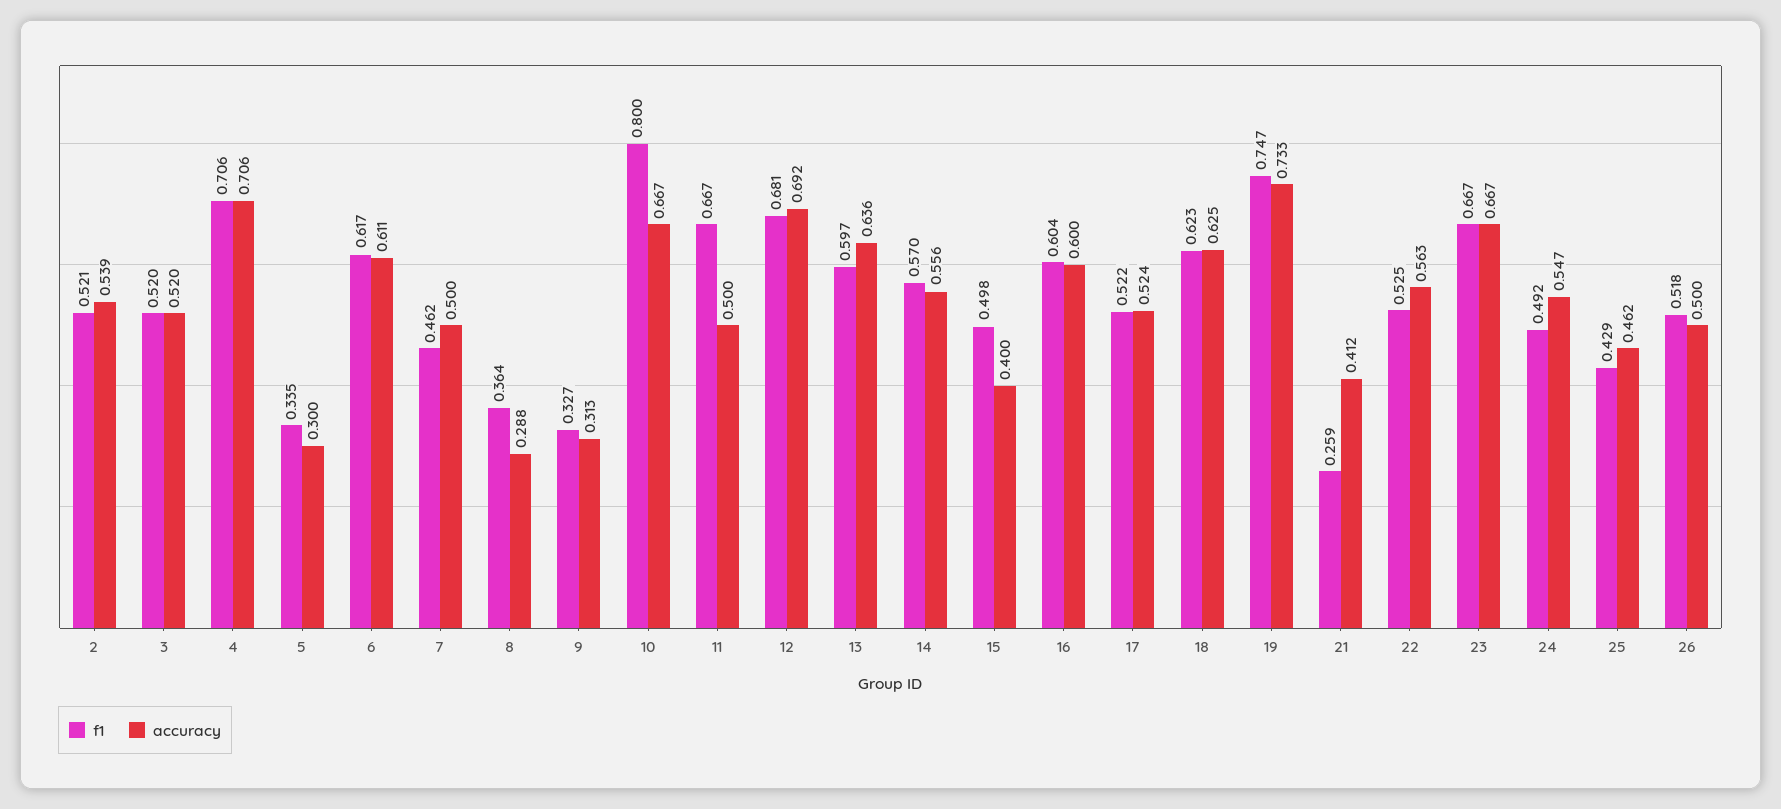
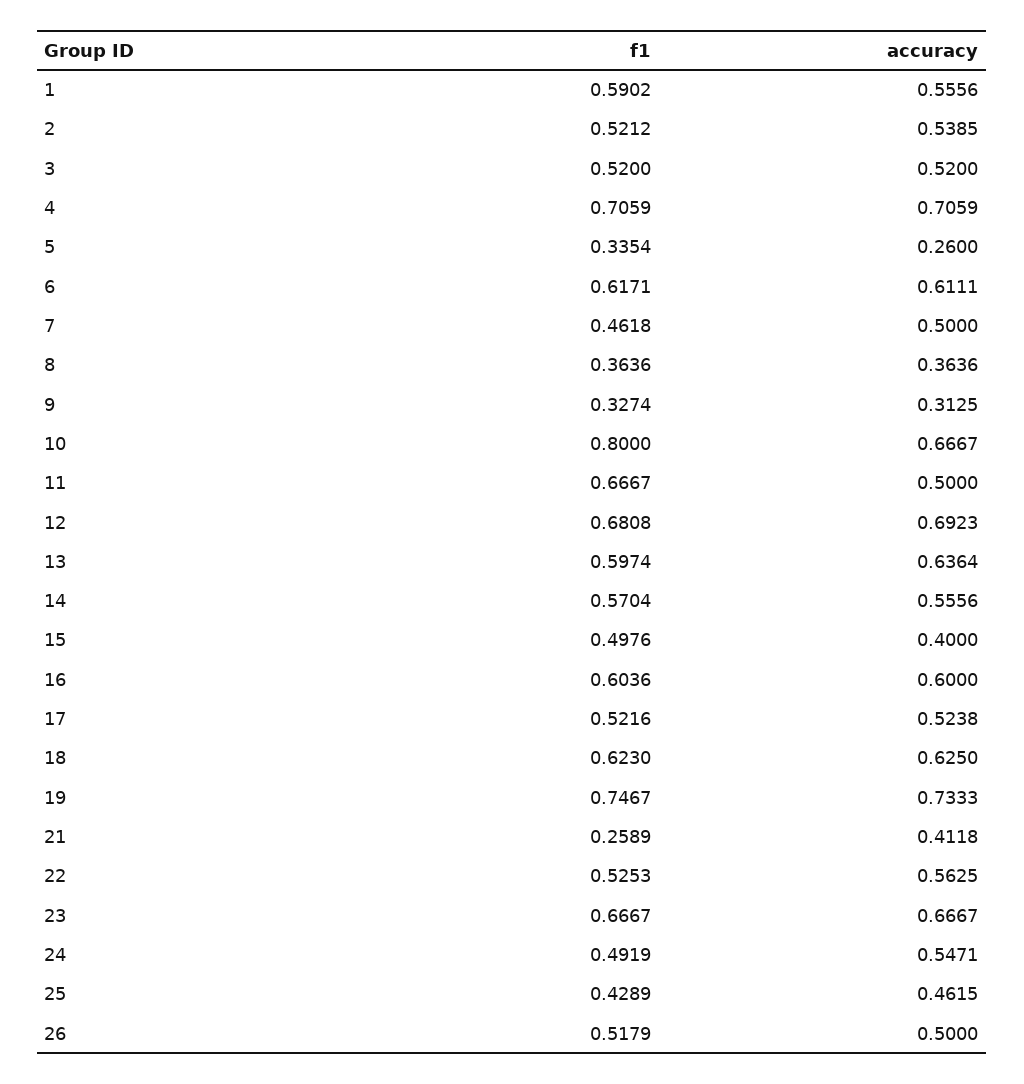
accuracy, 5: 0.3 -> 0.26
accuracy, 8: 0.288 -> 0.3636
f1, 1: none -> 0.5902
accuracy, 1: none -> 0.5556

